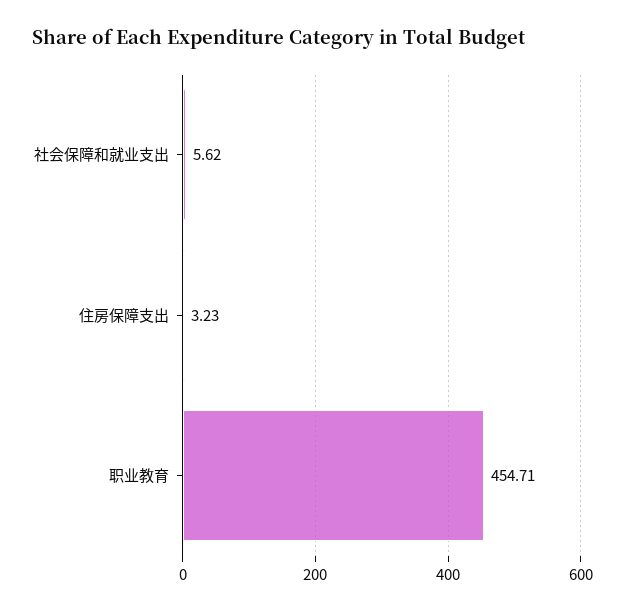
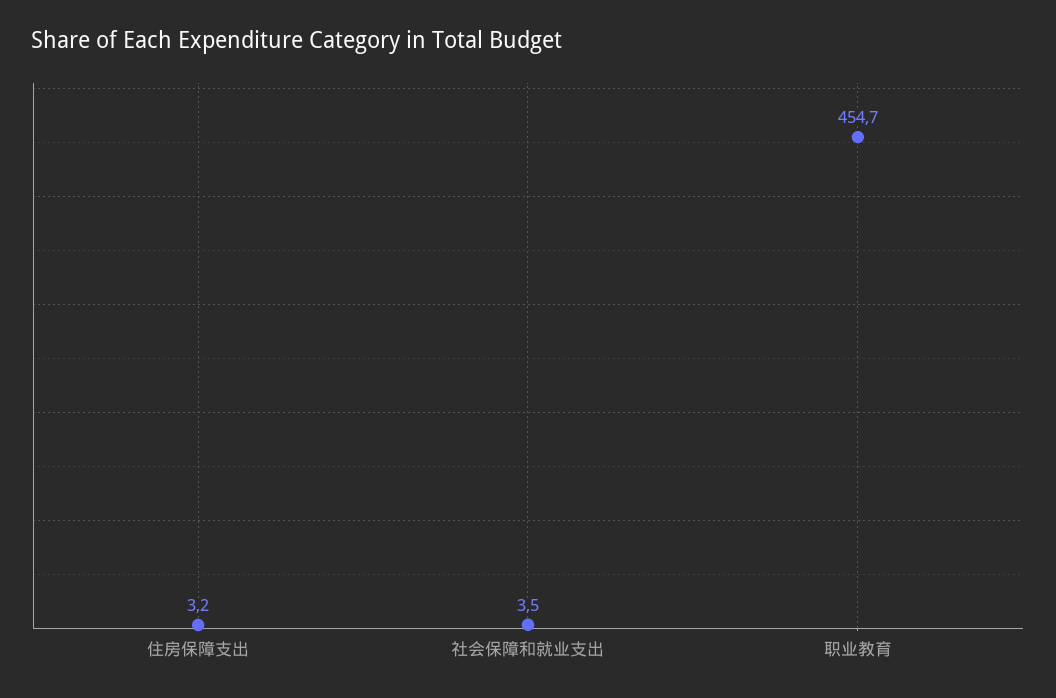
社会保障和就业支出: 5.62 -> 3.5

